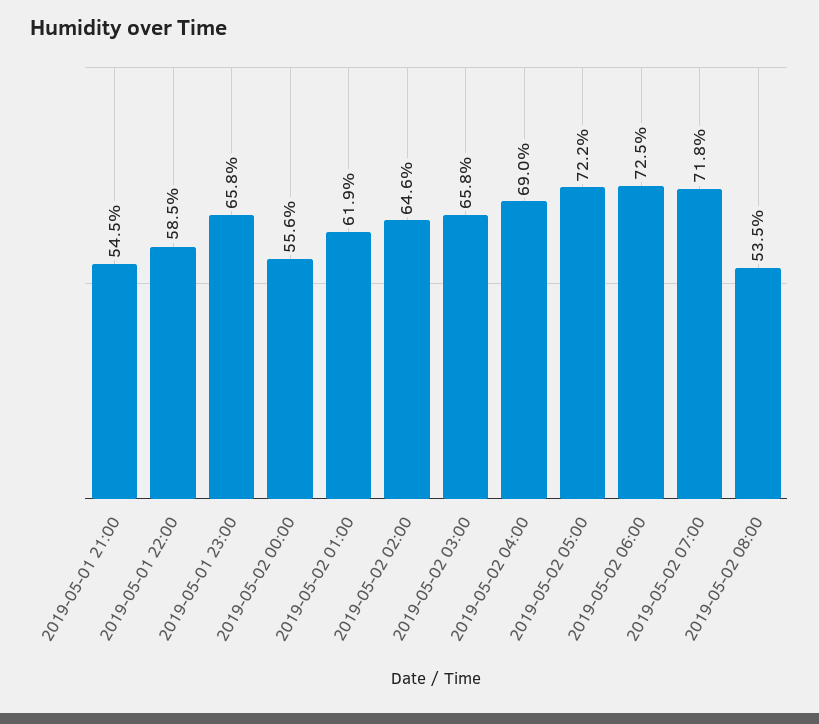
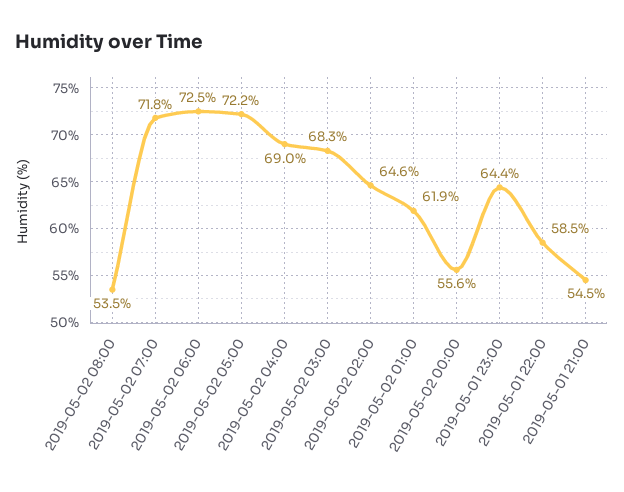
2019-05-01 23:00: 65.8 -> 64.4
2019-05-02 03:00: 65.8 -> 68.3

